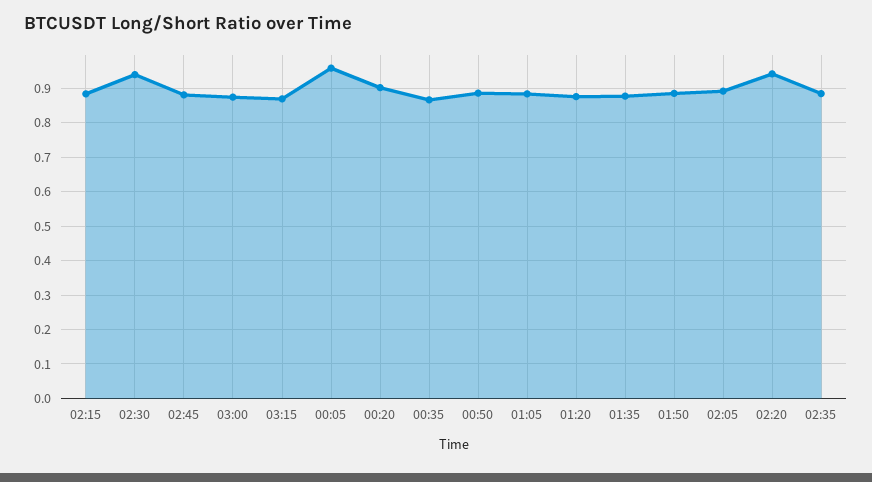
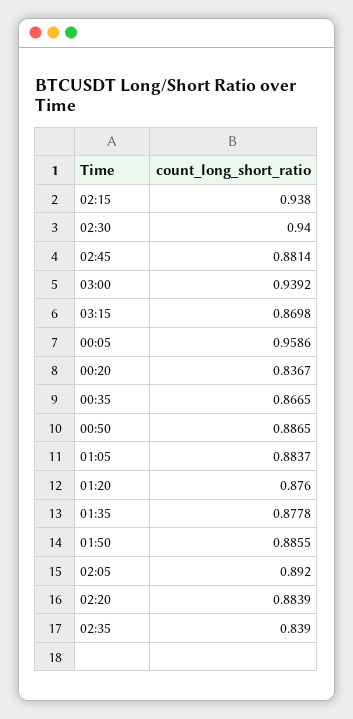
02:15: 0.88 -> 0.938
03:00: 0.88 -> 0.9392
00:20: 0.9 -> 0.8367
02:20: 0.94 -> 0.8839
02:35: 0.88 -> 0.839

